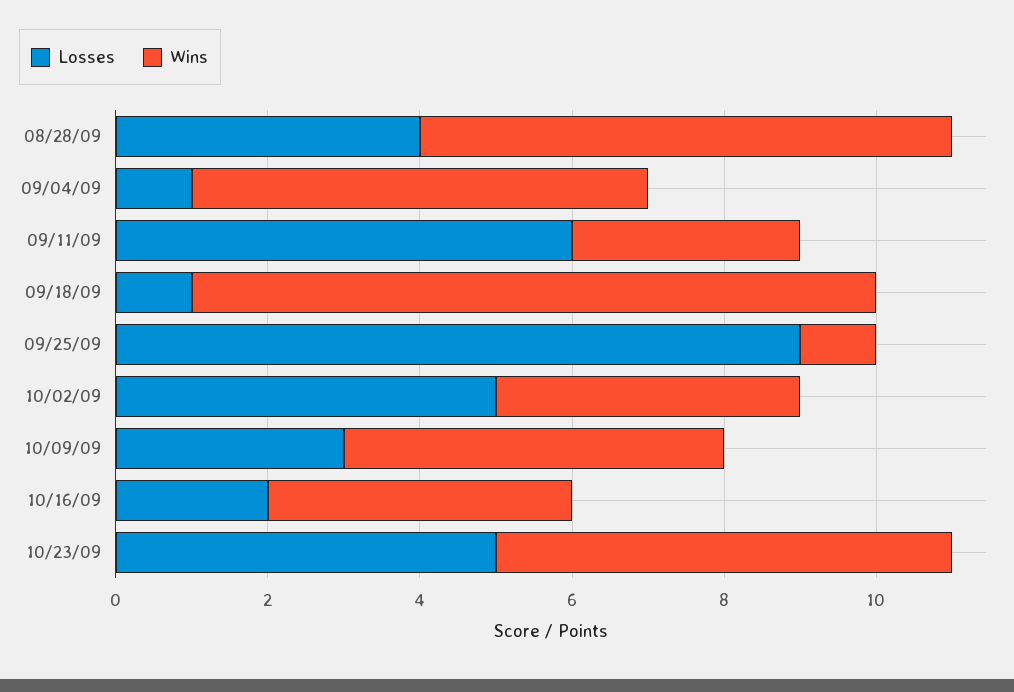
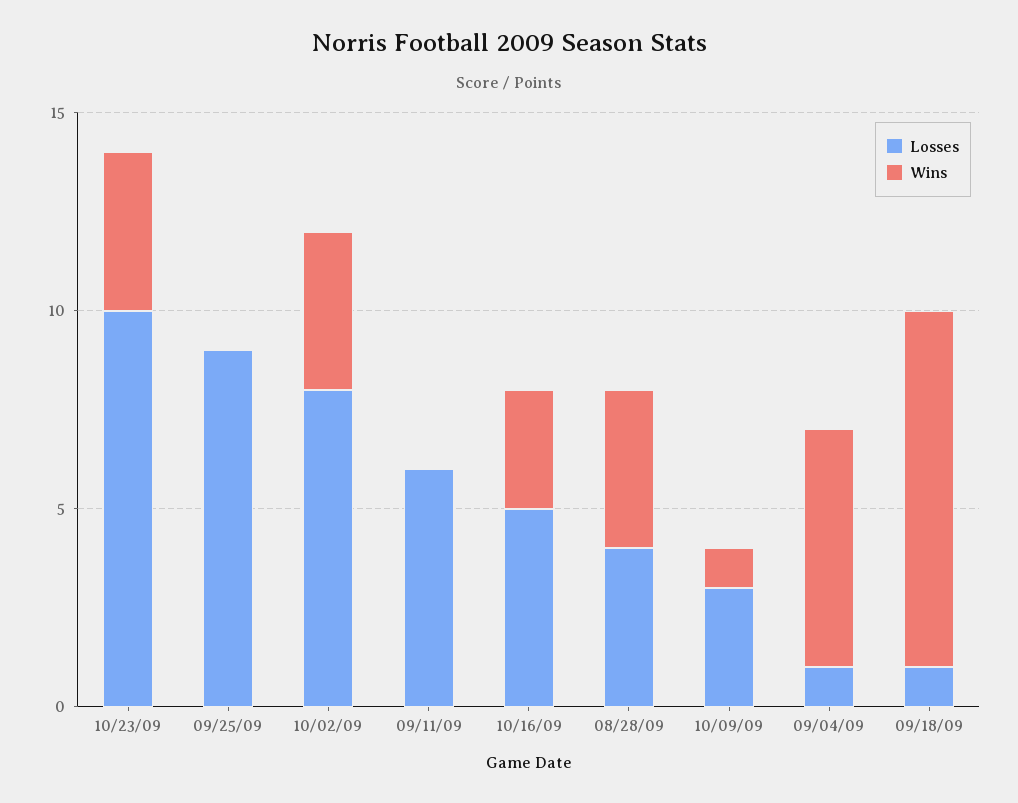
Wins, 08/28/09: 7 -> 4
Wins, 09/11/09: 3 -> 0
Wins, 09/25/09: 1 -> 0
Losses, 10/02/09: 5 -> 8
Wins, 10/09/09: 5 -> 1
Losses, 10/16/09: 2 -> 5
Wins, 10/16/09: 4 -> 3
Losses, 10/23/09: 5 -> 10
Wins, 10/23/09: 6 -> 4

